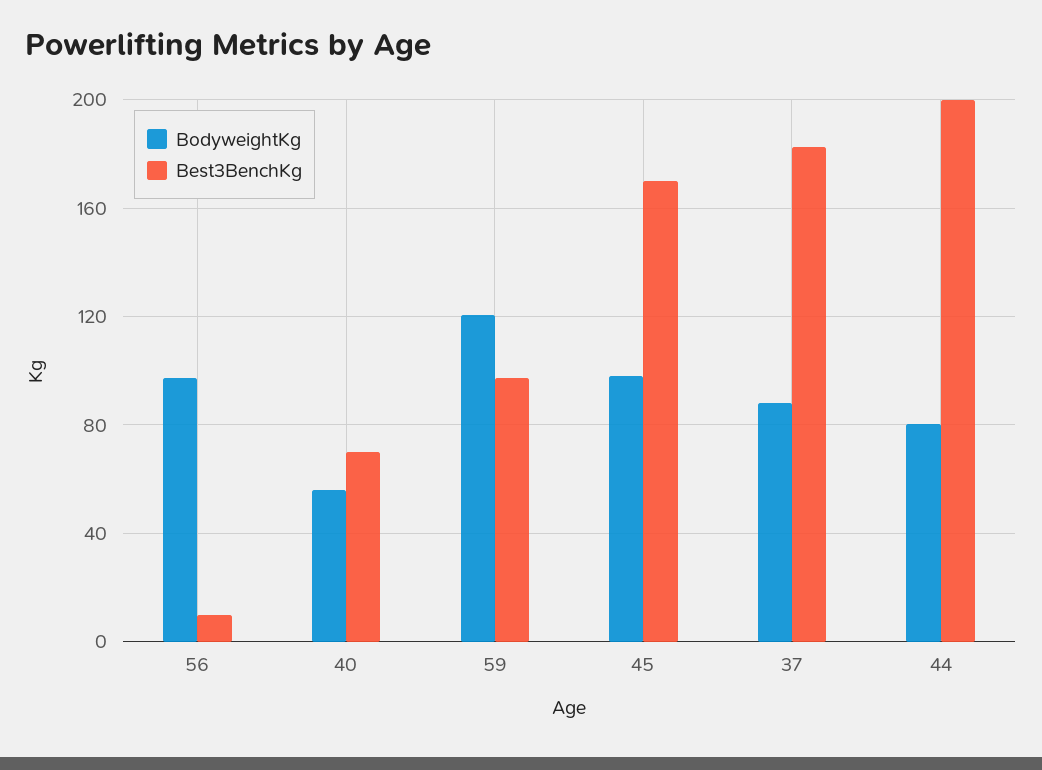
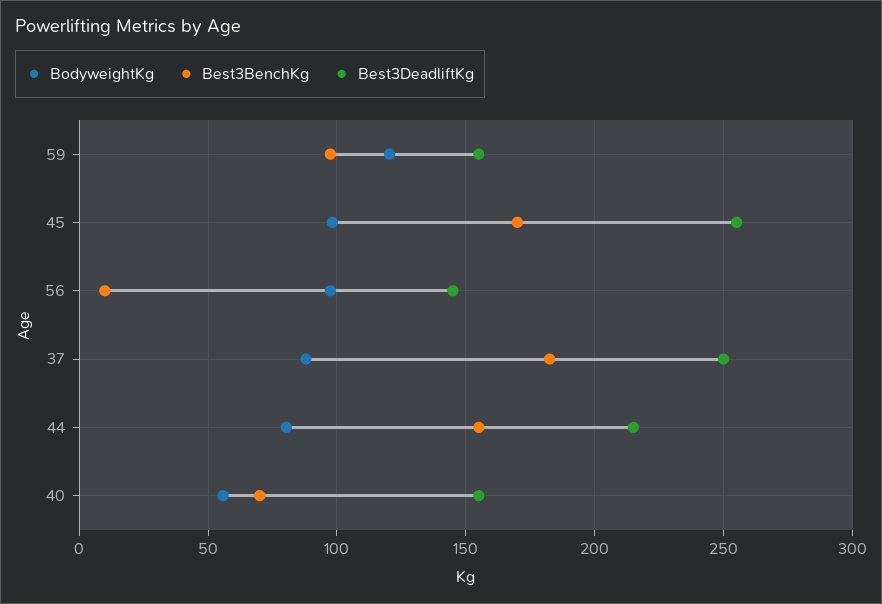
Best3BenchKg, 44: 200 -> 155
Best3DeadliftKg, 59: none -> 155
Best3DeadliftKg, 45: none -> 255
Best3DeadliftKg, 56: none -> 145
Best3DeadliftKg, 37: none -> 250
Best3DeadliftKg, 44: none -> 215
Best3DeadliftKg, 40: none -> 155

